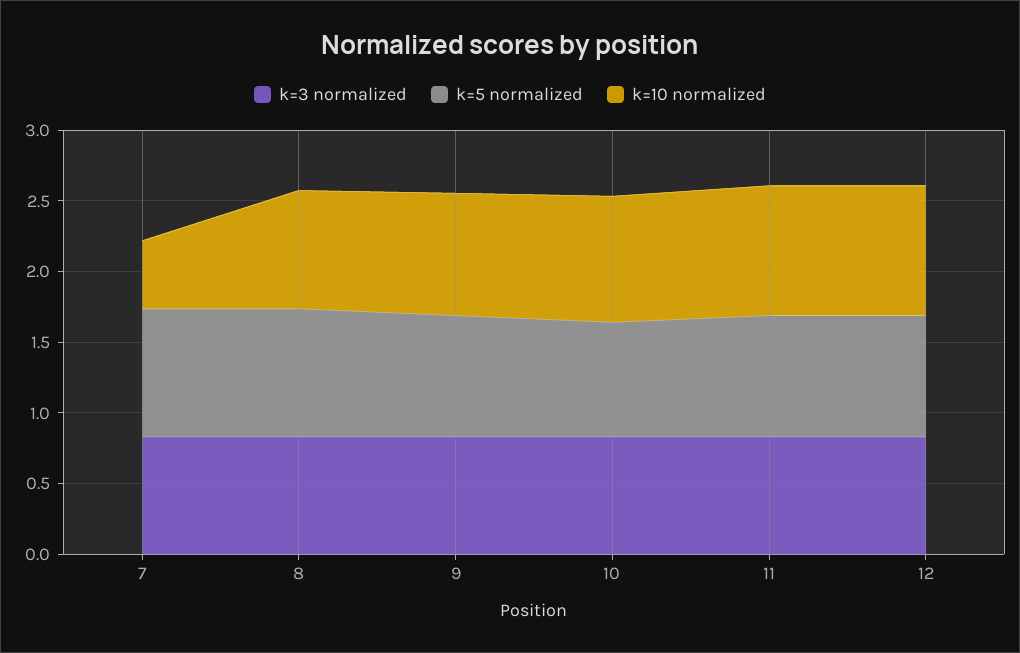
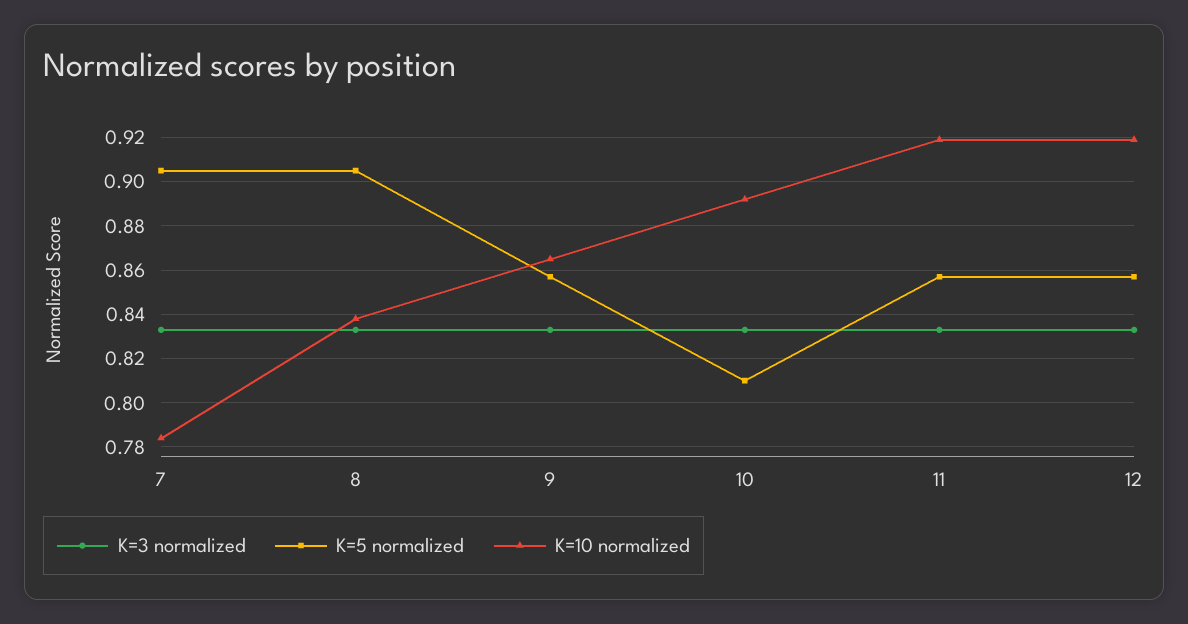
k=10 normalized, 7: 0.5 -> 0.785

